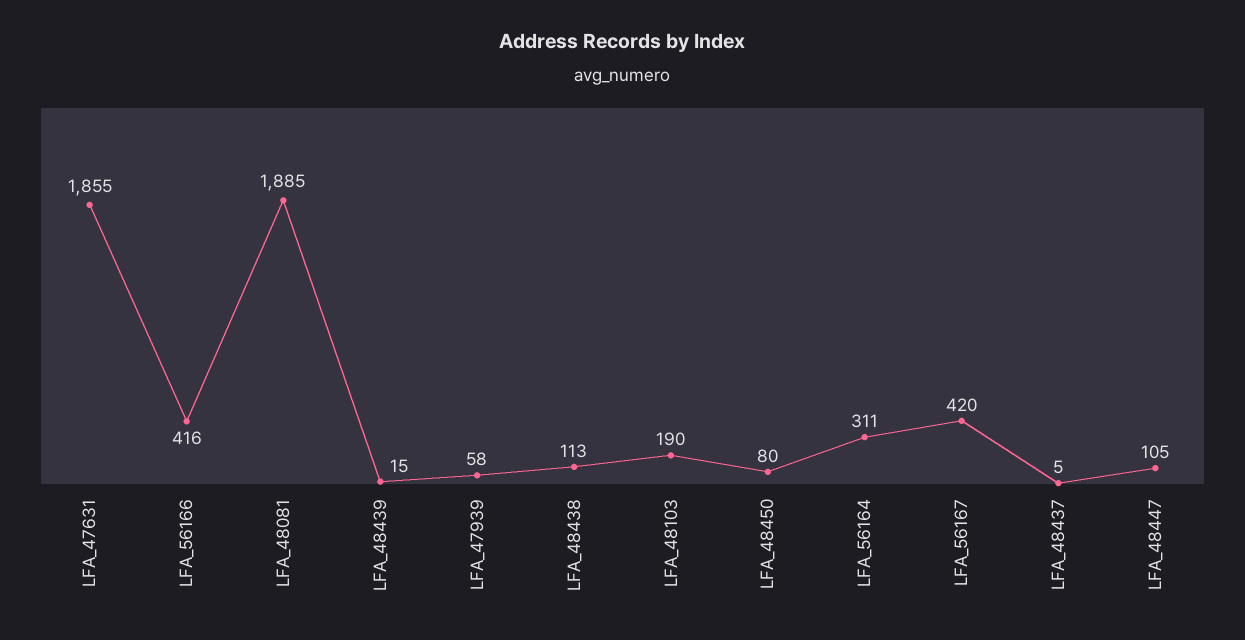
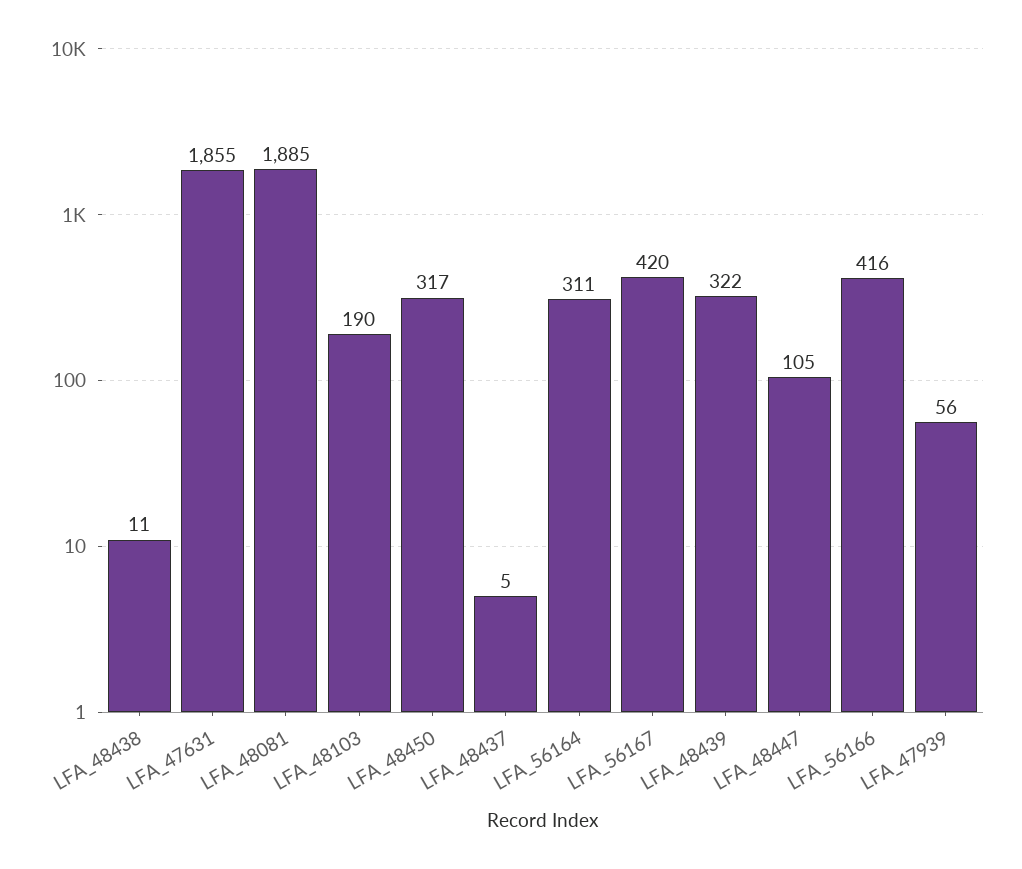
LFA_48439: 15 -> 322
LFA_47939: 58 -> 56
LFA_48438: 113 -> 11
LFA_48450: 80 -> 317

